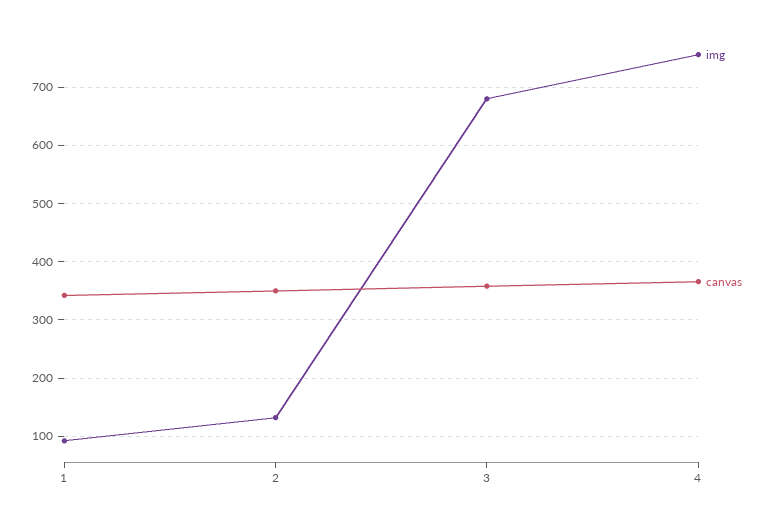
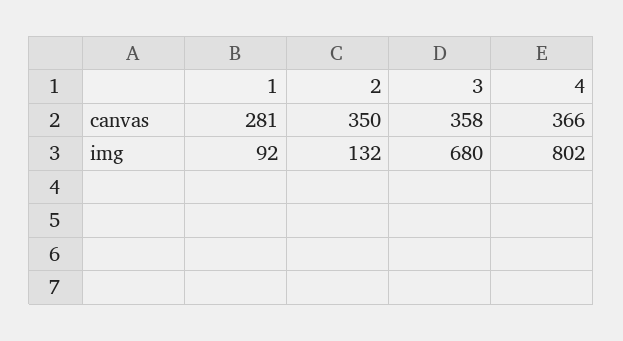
canvas, 1: 340 -> 281
img, 4: 760 -> 802

